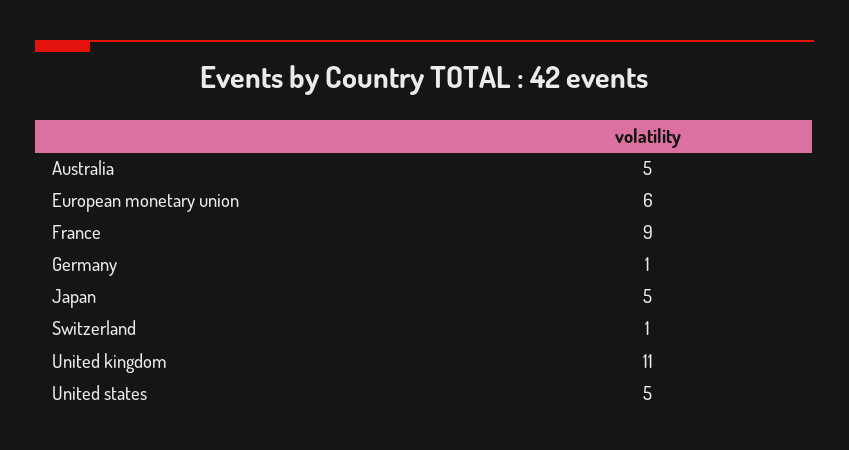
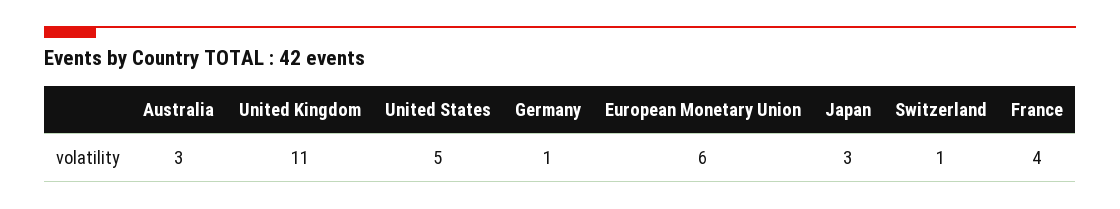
Australia: 5 -> 3
France: 9 -> 4
Japan: 5 -> 3

